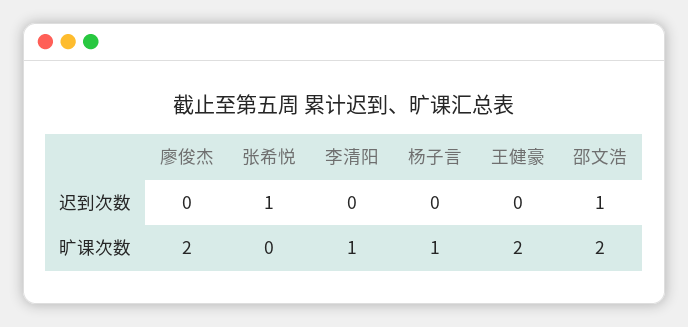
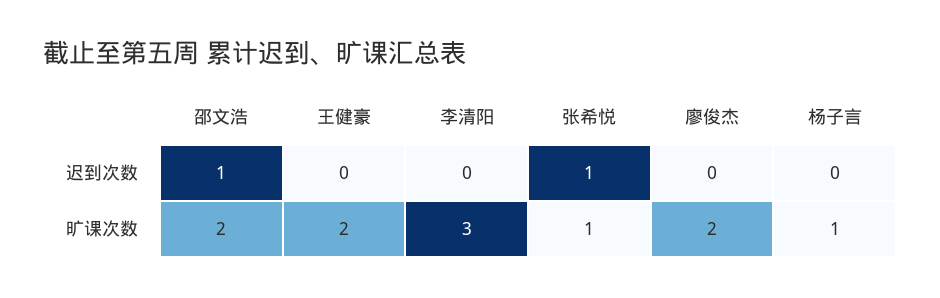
张希悦, 旷课次数: 0 -> 1
李清阳, 旷课次数: 1 -> 3

